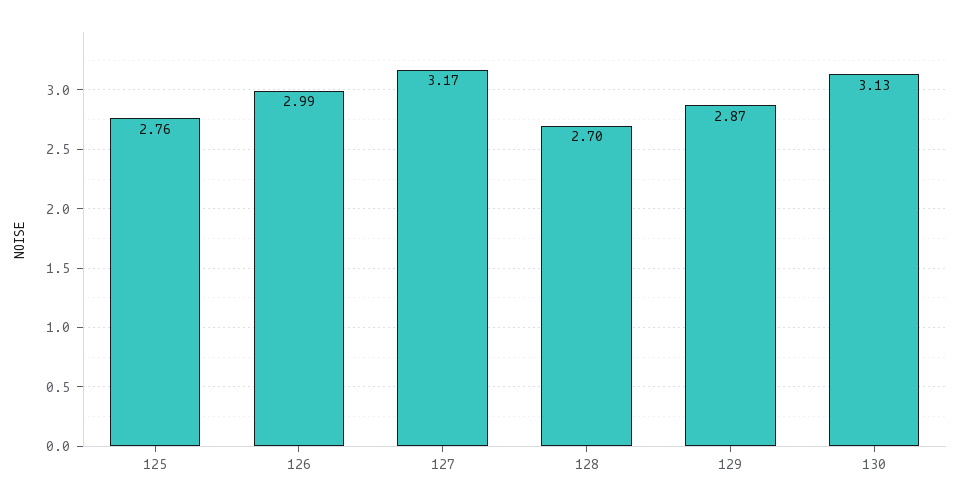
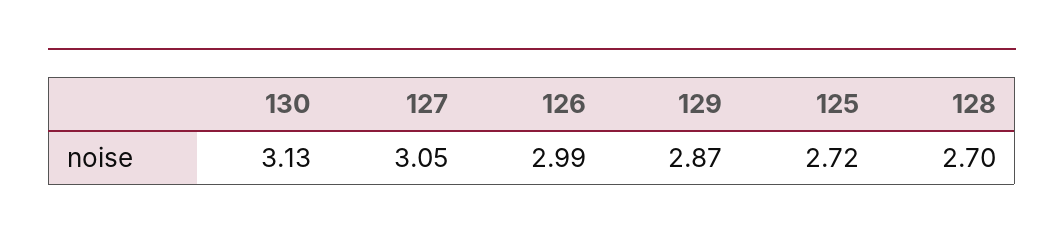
125: 2.76 -> 2.72
127: 3.17 -> 3.05

